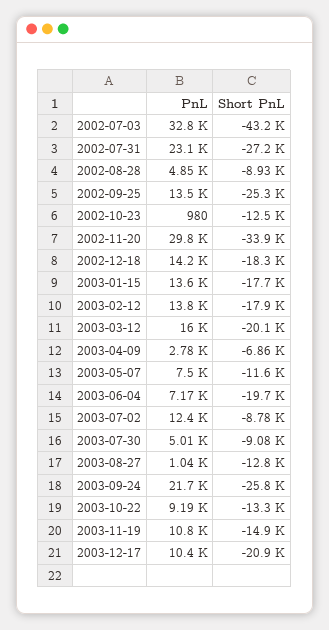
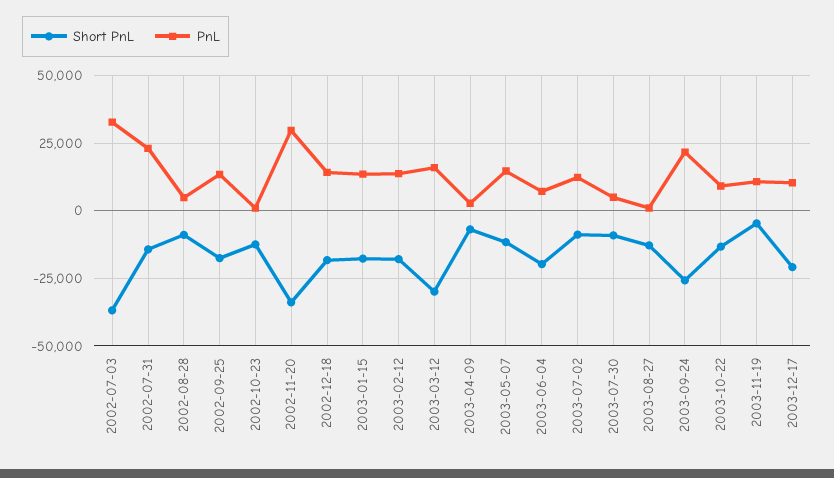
Short PnL, 2002-07-03: -43200 -> -37500
Short PnL, 2002-07-31: -27200 -> -15000
Short PnL, 2002-09-25: -25300 -> -17500
Short PnL, 2003-03-12: -20100 -> -30000
PnL, 2003-05-07: 7500 -> 15000
Short PnL, 2003-11-19: -14900 -> -5000

